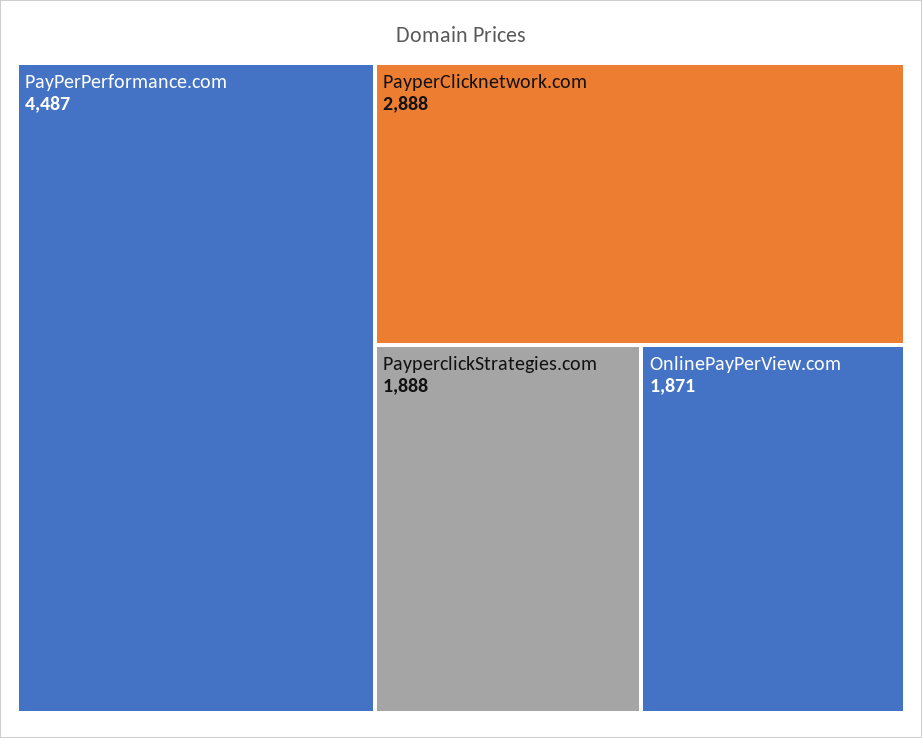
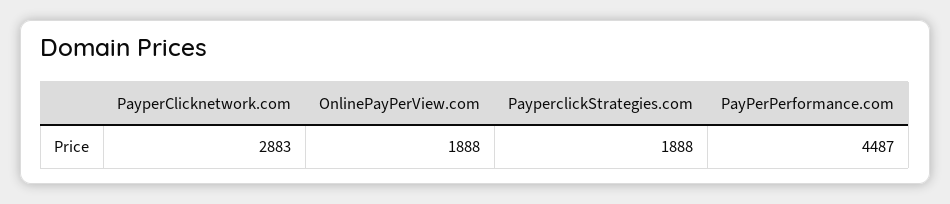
PayperClicknetwork.com: 2888 -> 2883
OnlinePayPerView.com: 1871 -> 1888

